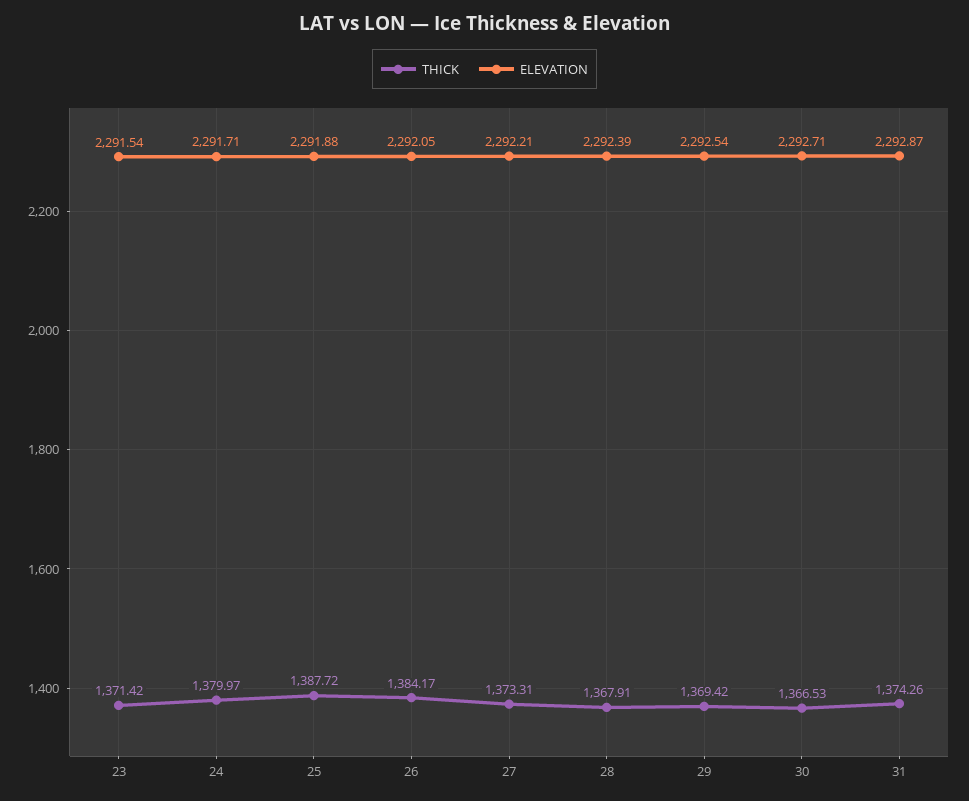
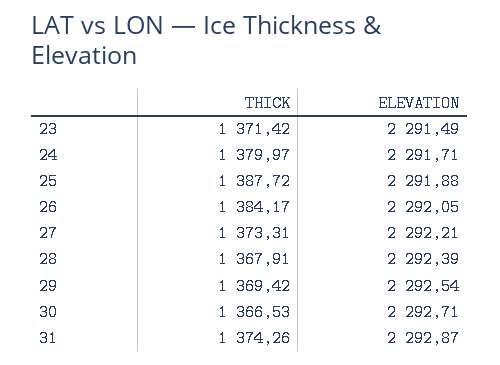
ELEVATION, 23: 2291.54 -> 2291.49

